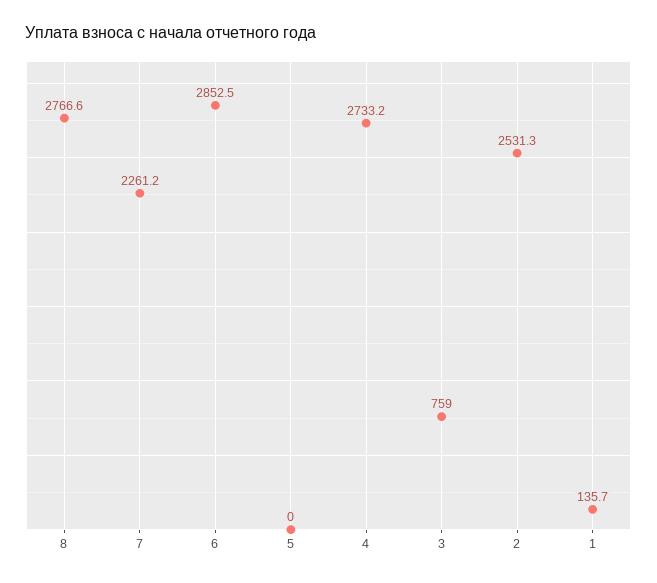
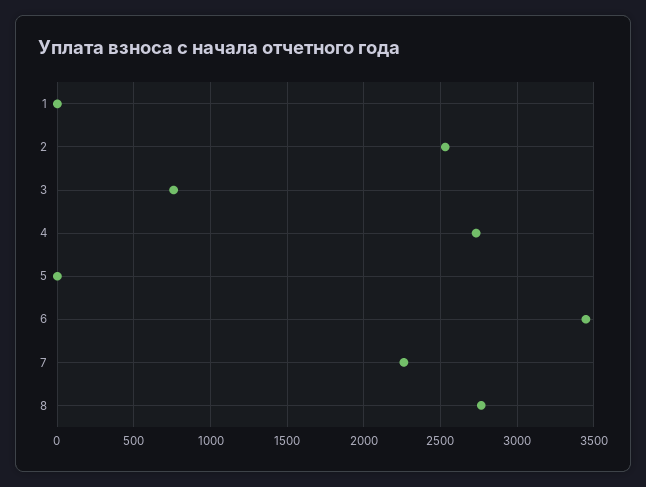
6: 2852.5 -> 3450
1: 135.7 -> 0

